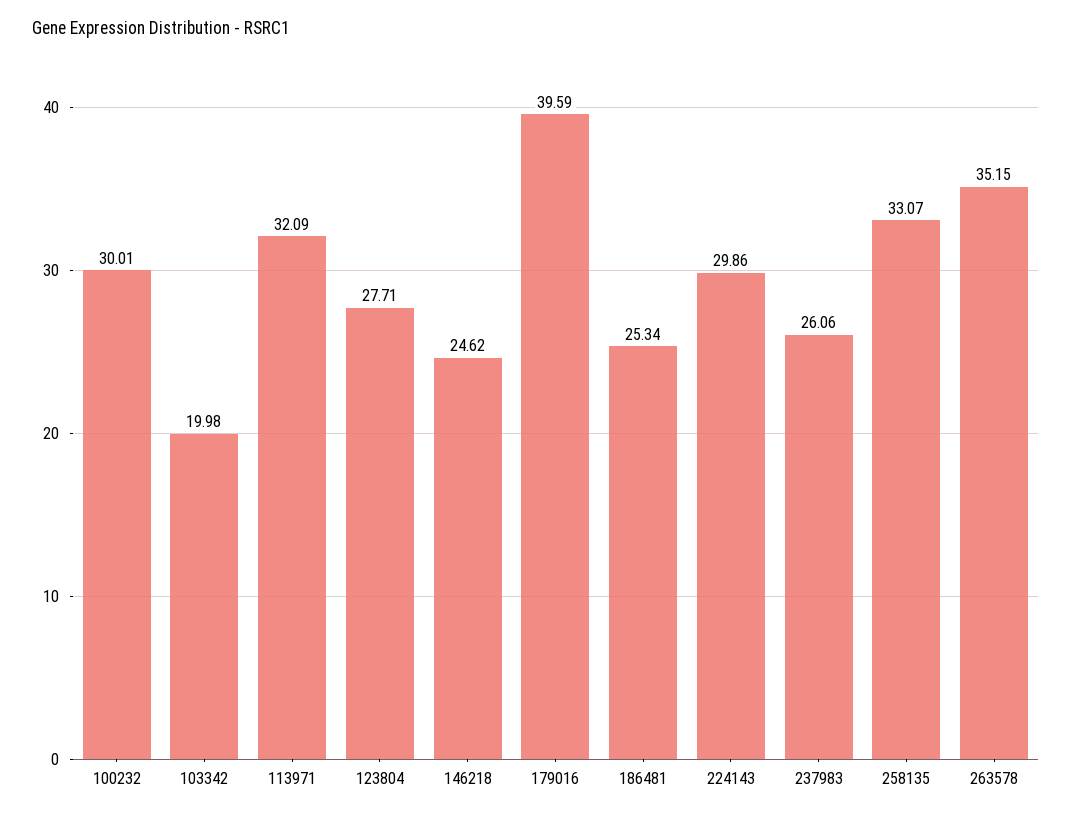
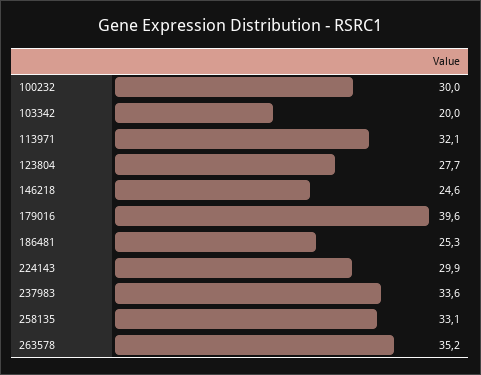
237983: 26.06 -> 33.6

